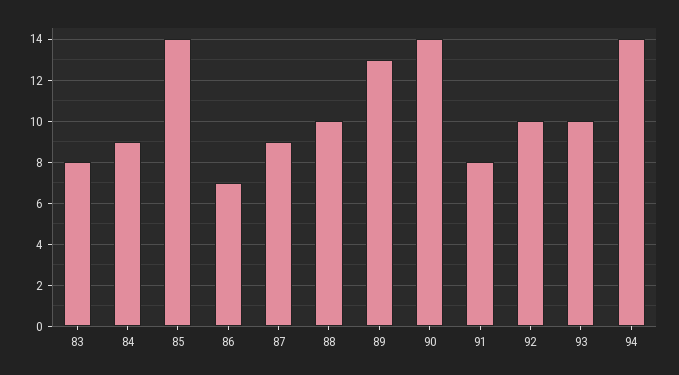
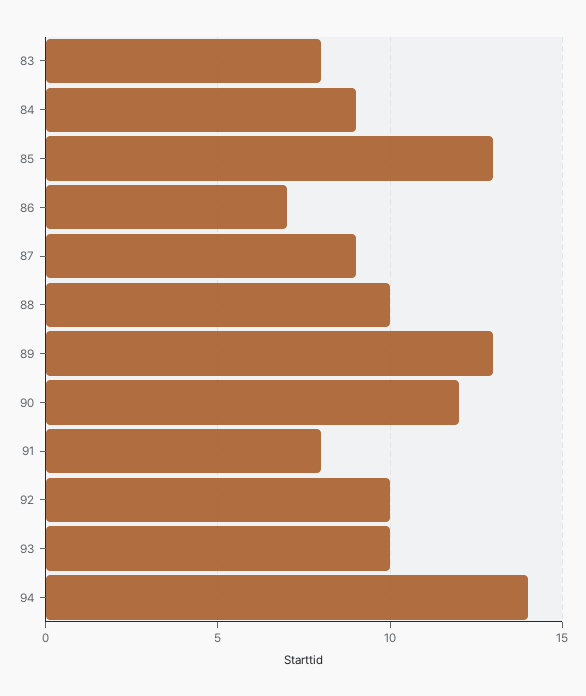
85: 14 -> 13
90: 14 -> 12

